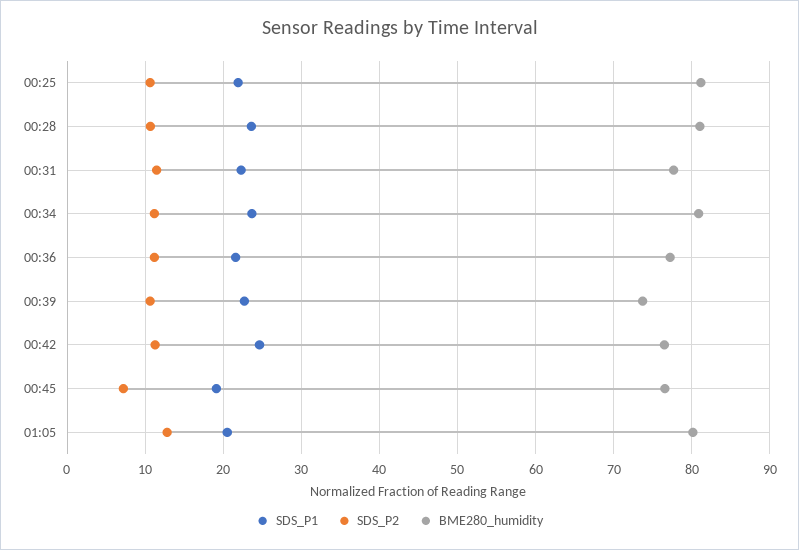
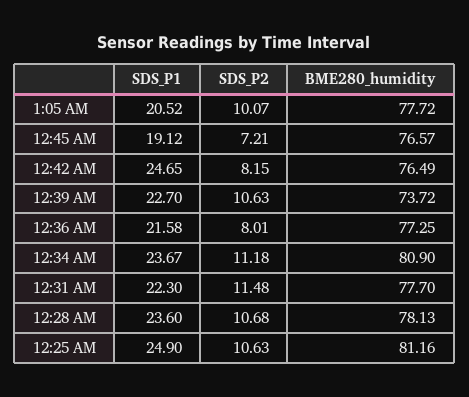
SDS_P1, 00:25: 22 -> 24.9
BME280_humidity, 00:28: 81 -> 78.13
SDS_P2, 00:36: 11 -> 8.01
SDS_P2, 00:42: 11 -> 8.15
SDS_P2, 01:05: 13 -> 10.07
BME280_humidity, 01:05: 80 -> 77.72

